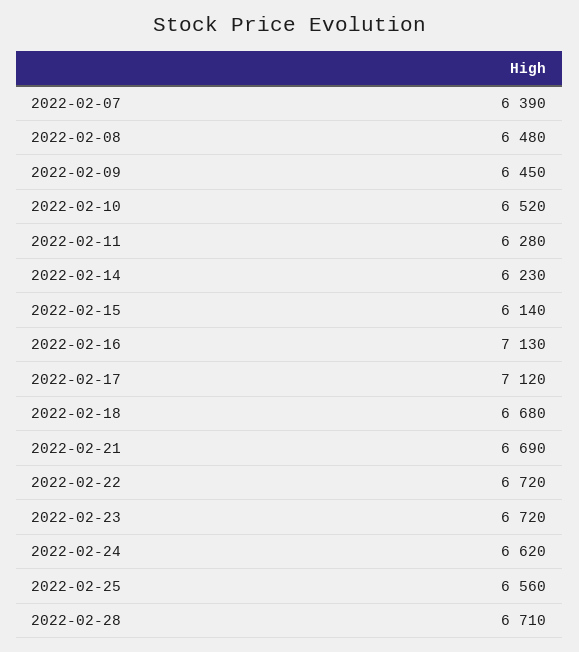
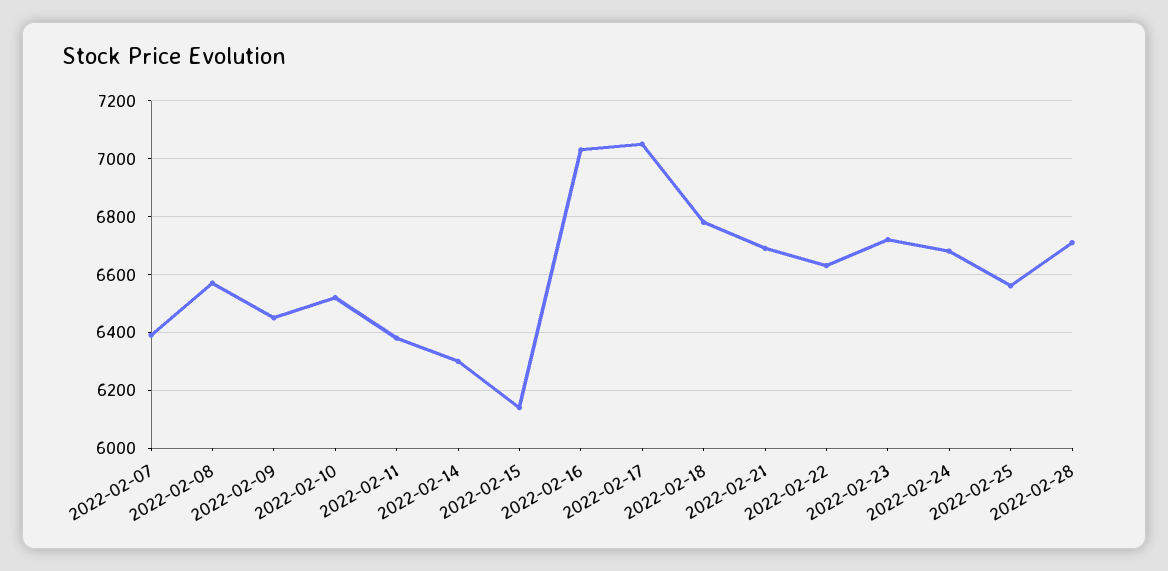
2022-02-08: 6480 -> 6575
2022-02-11: 6280 -> 6375
2022-02-14: 6230 -> 6300
2022-02-16: 7130 -> 7025
2022-02-17: 7120 -> 7050
2022-02-18: 6680 -> 6775
2022-02-22: 6720 -> 6625
2022-02-24: 6620 -> 6675

